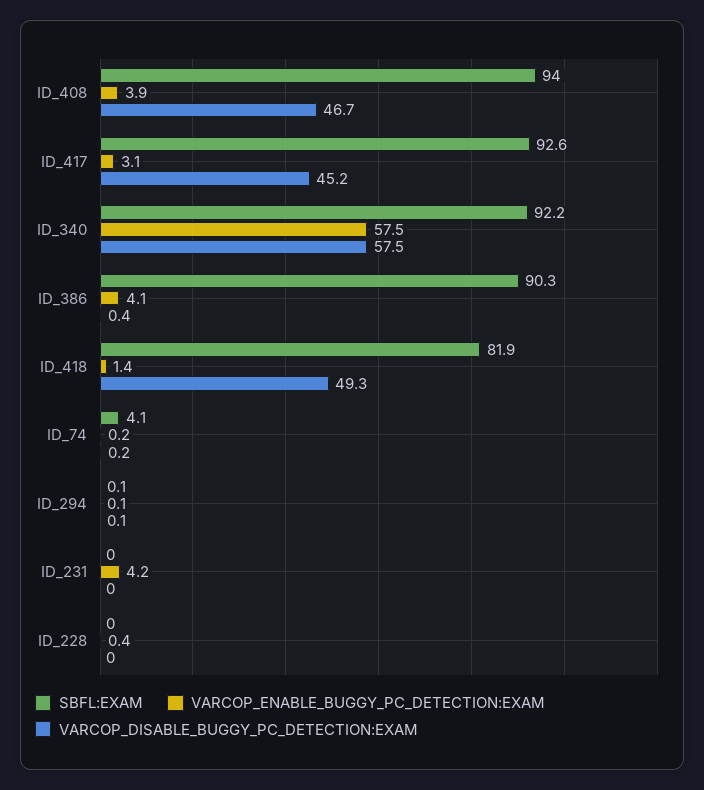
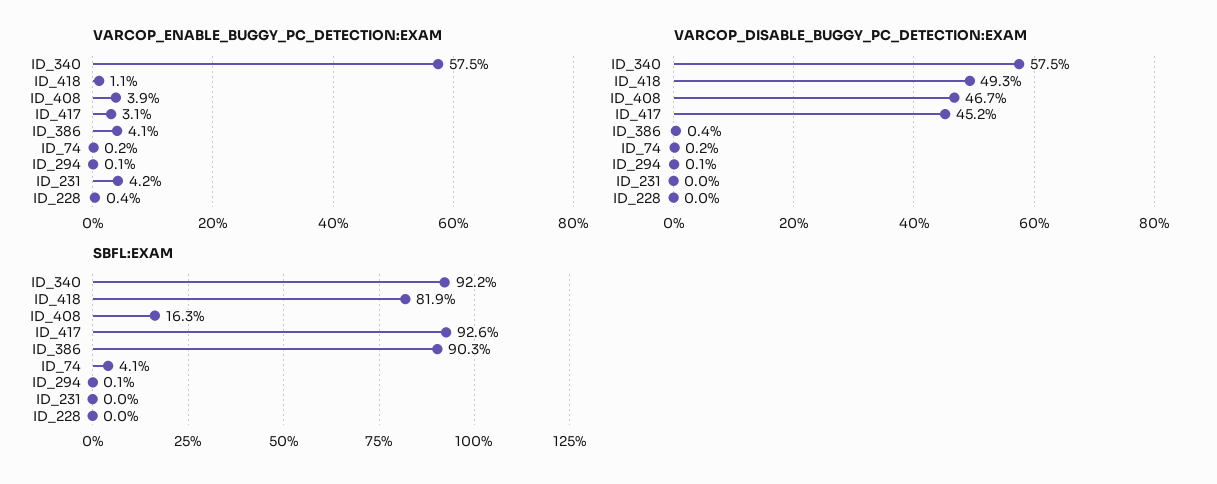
SBFL:EXAM, ID_408: 94 -> 16.3
VARCOP_ENABLE_BUGGY_PC_DETECTION:EXAM, ID_418: 1.4 -> 1.1

